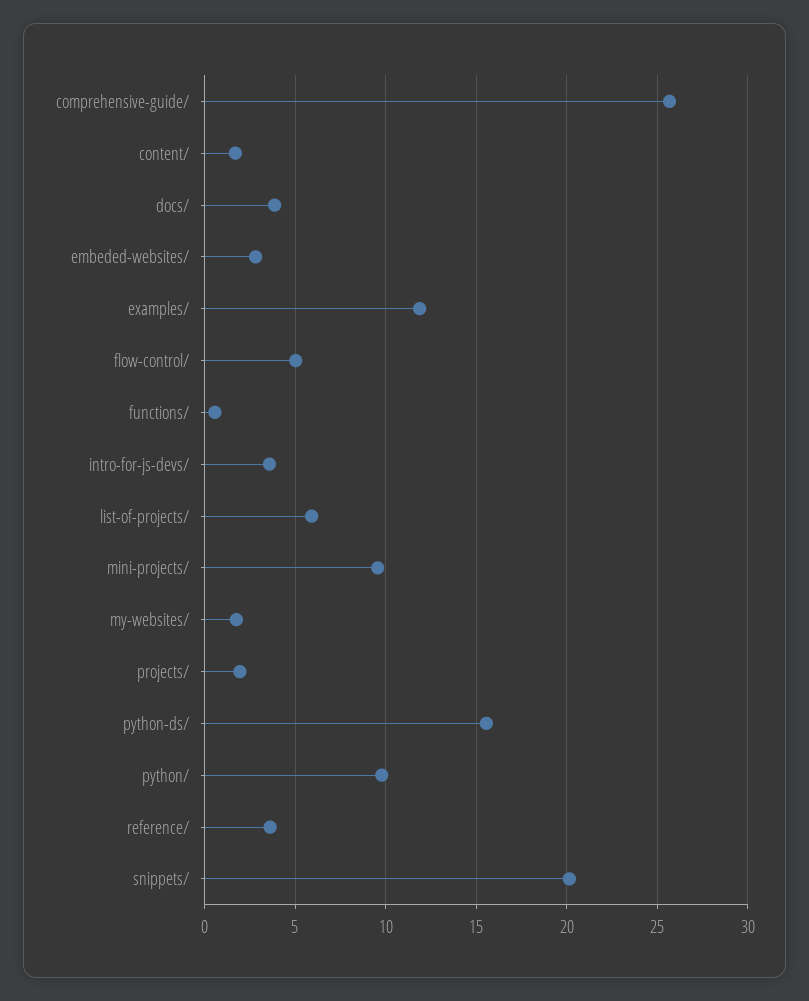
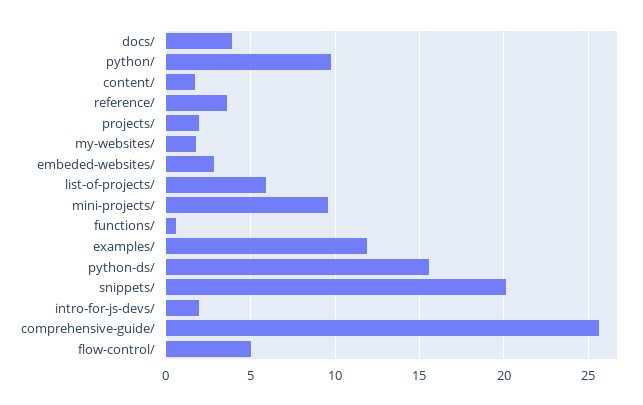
intro-for-js-devs/: 3.5 -> 2

